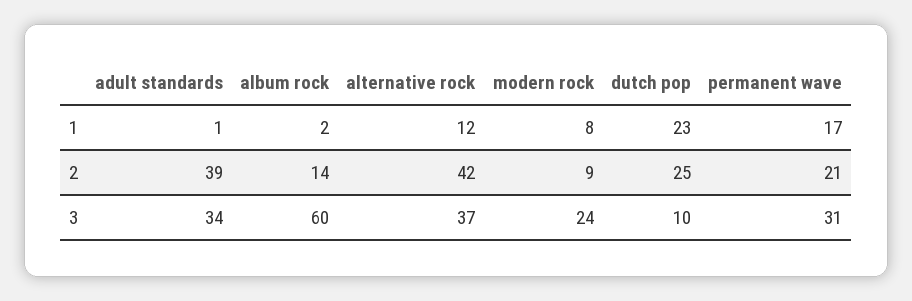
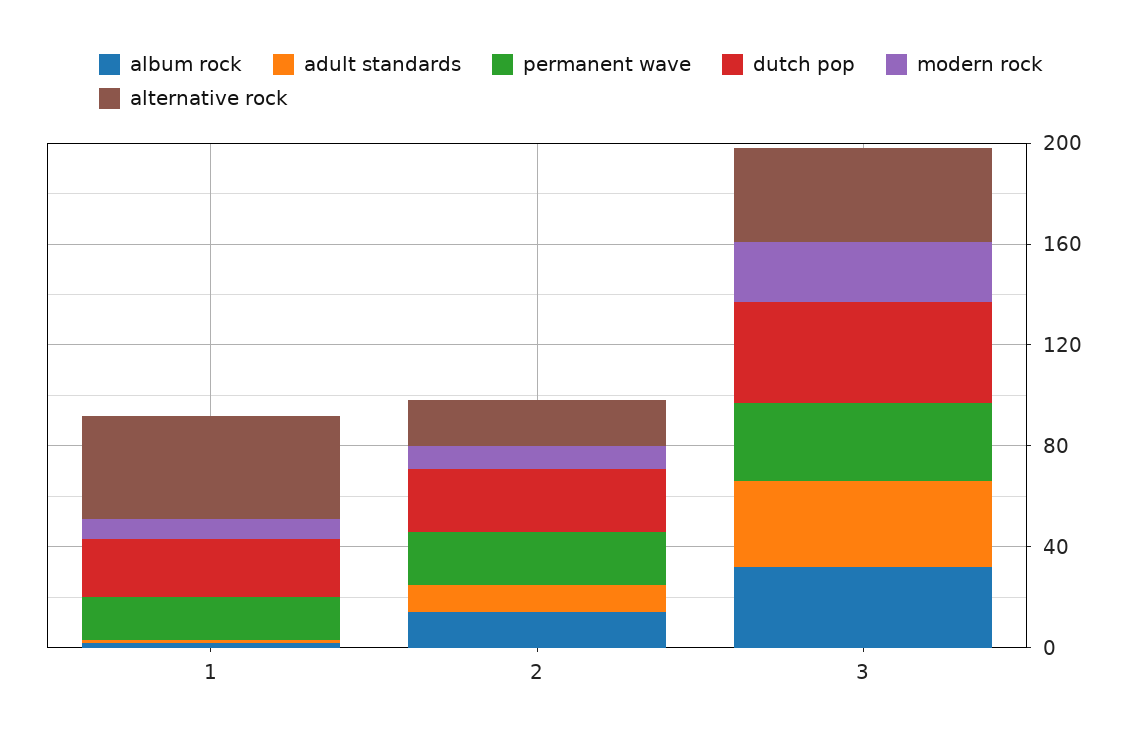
alternative rock, 1: 12 -> 40
adult standards, 2: 39 -> 10
alternative rock, 2: 42 -> 20
album rock, 3: 60 -> 30
dutch pop, 3: 10 -> 40

